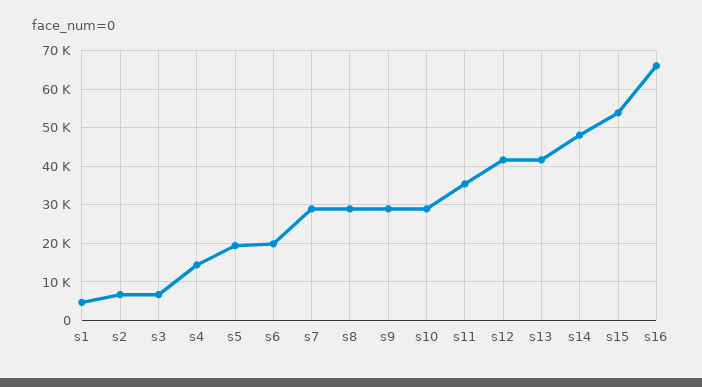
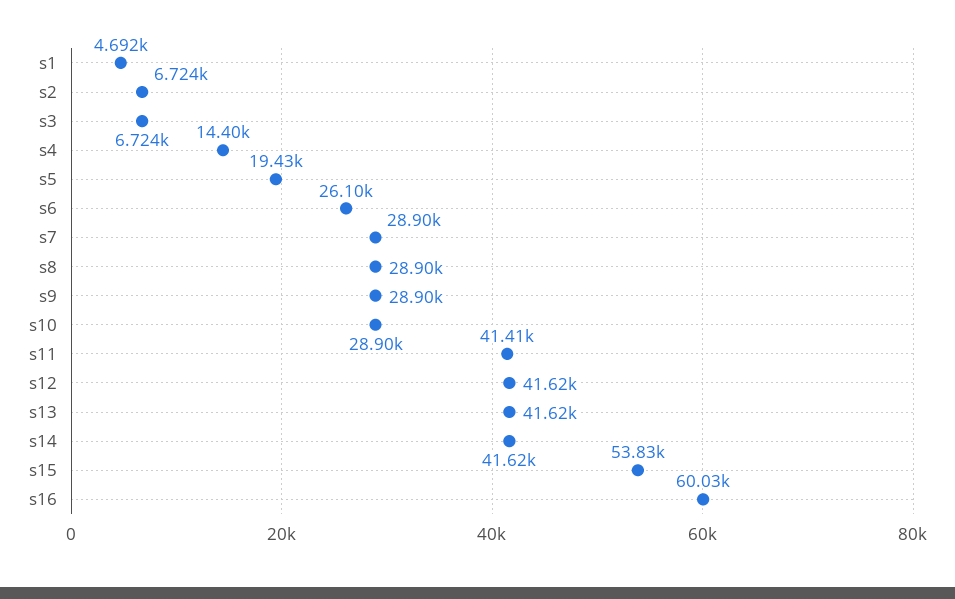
s6: 20000 -> 26100
s11: 36000 -> 41410
s14: 48000 -> 41620
s16: 66000 -> 60030

